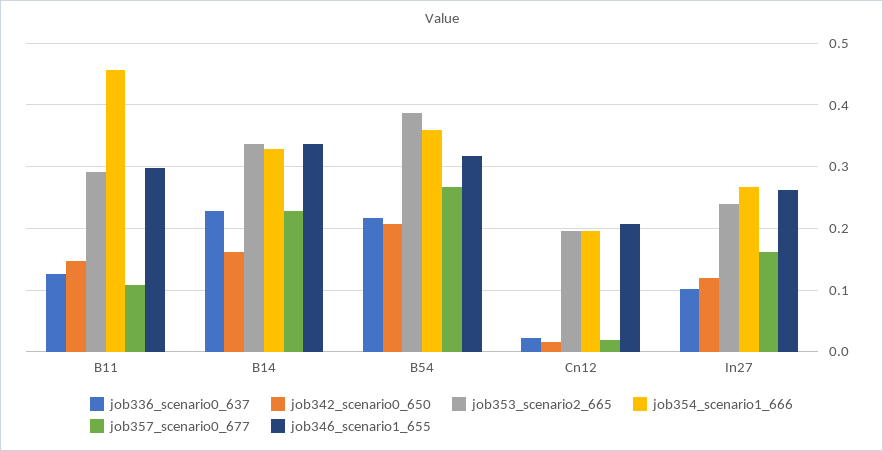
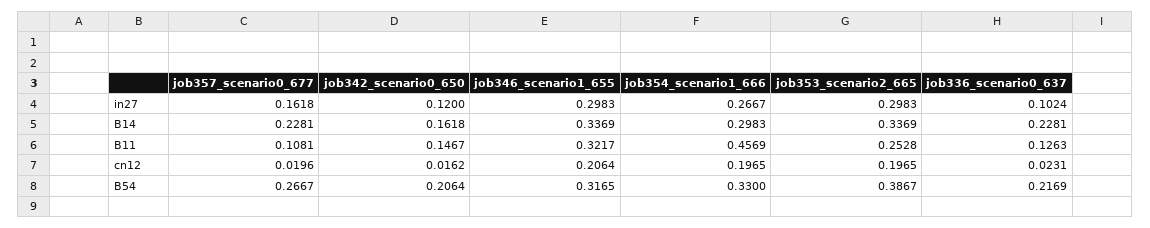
job353_scenario2_665, B11: 0.29 -> 0.2528
job346_scenario1_655, B11: 0.3 -> 0.3217
job354_scenario1_666, B14: 0.33 -> 0.2983
job354_scenario1_666, B54: 0.36 -> 0.33
job353_scenario2_665, In27: 0.24 -> 0.2983
job346_scenario1_655, In27: 0.26 -> 0.2983

